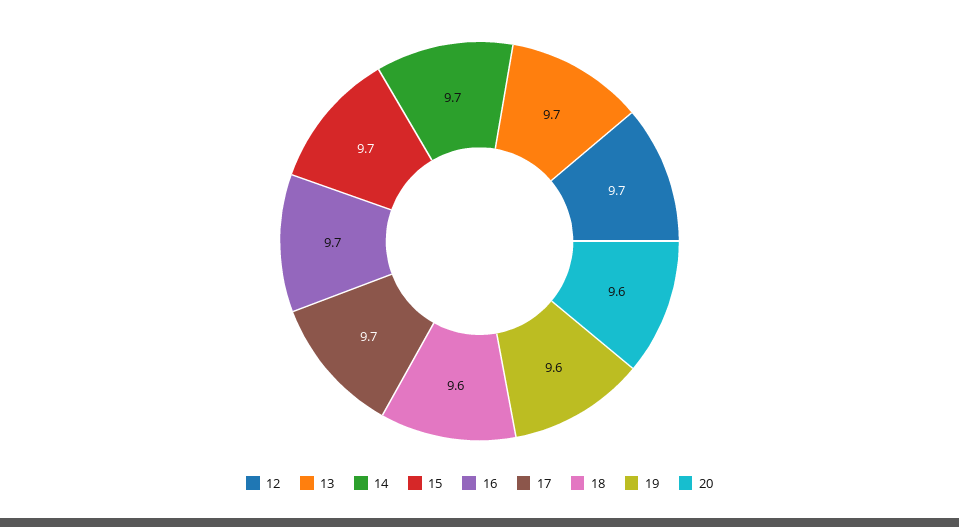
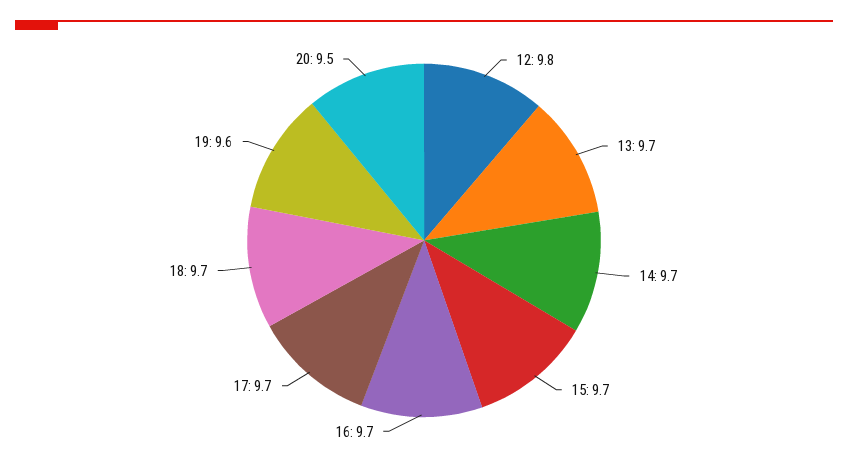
12: 9.7 -> 9.8
18: 9.6 -> 9.7
20: 9.6 -> 9.5

